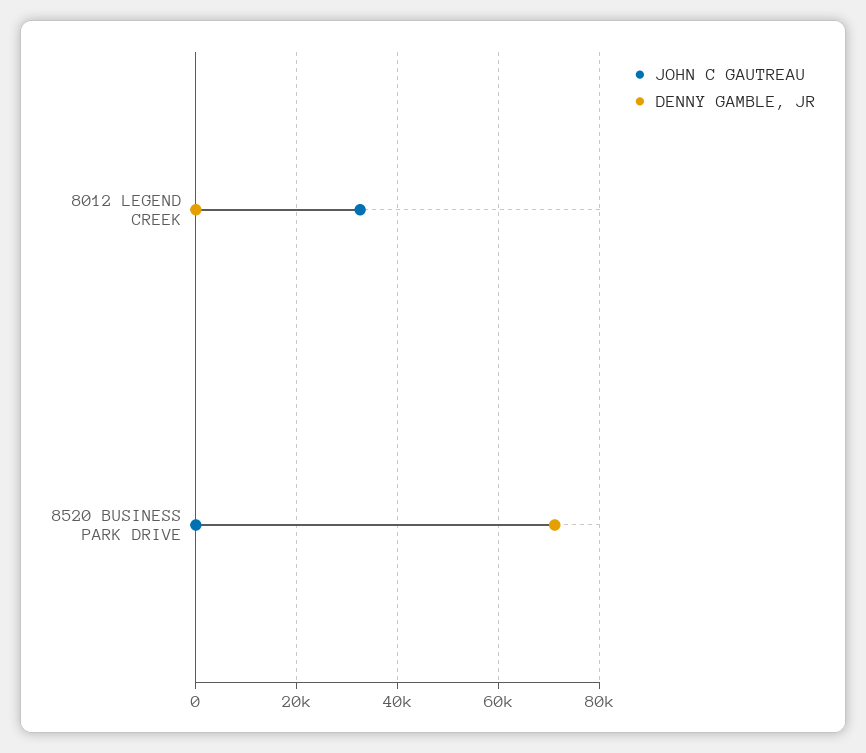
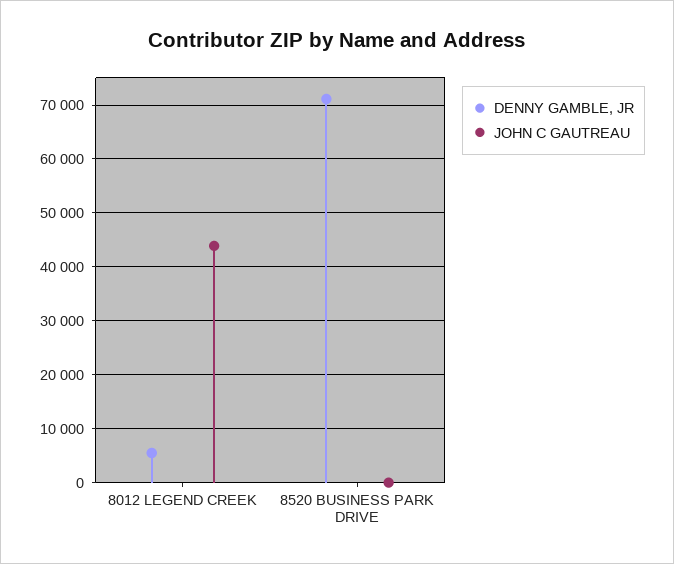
JOHN C GAUTREAU, 8012 LEGEND CREEK: 32000 -> 44000
DENNY GAMBLE, JR, 8012 LEGEND CREEK: 0 -> 6000

